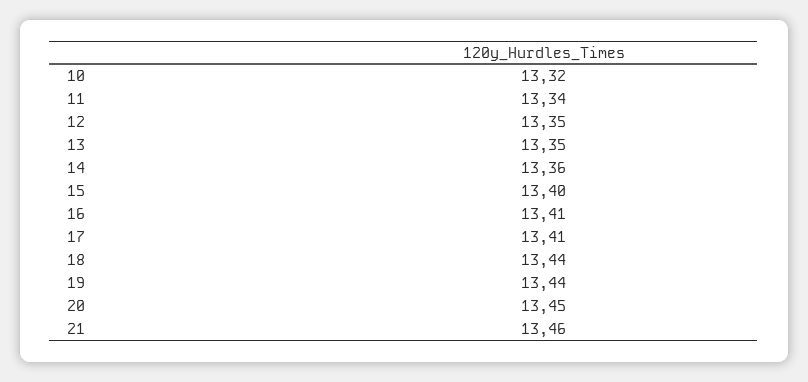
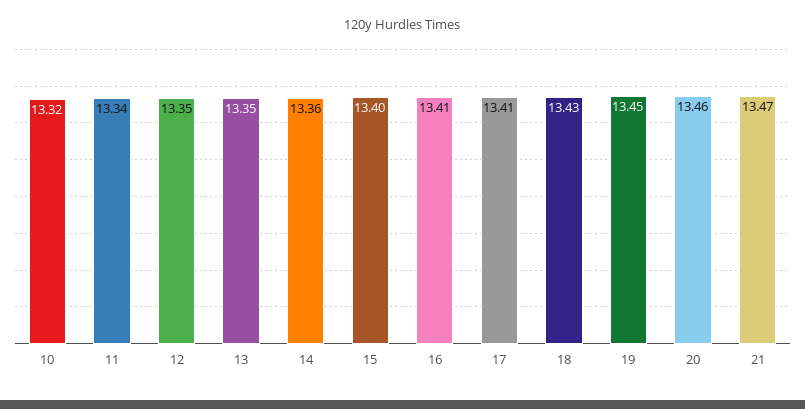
18: 13.44 -> 13.43
19: 13.44 -> 13.45
20: 13.45 -> 13.46
21: 13.46 -> 13.47

